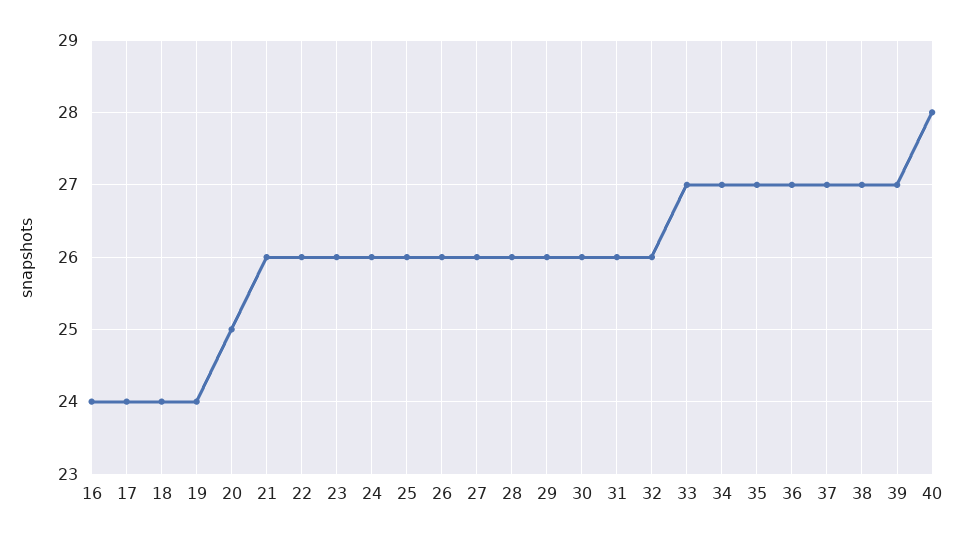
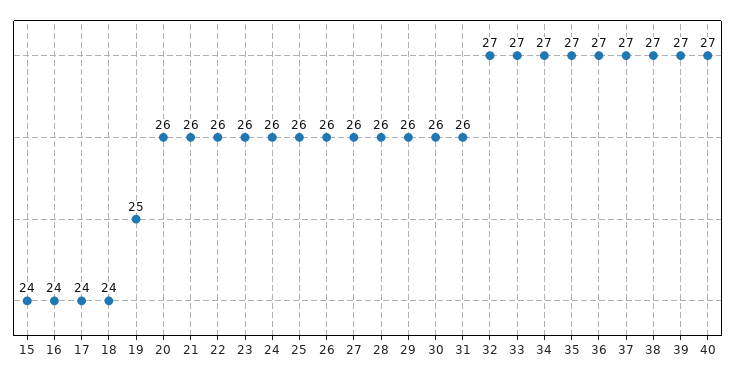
19: 24 -> 25
20: 25 -> 26
32: 26 -> 27
40: 28 -> 27
15: none -> 24

